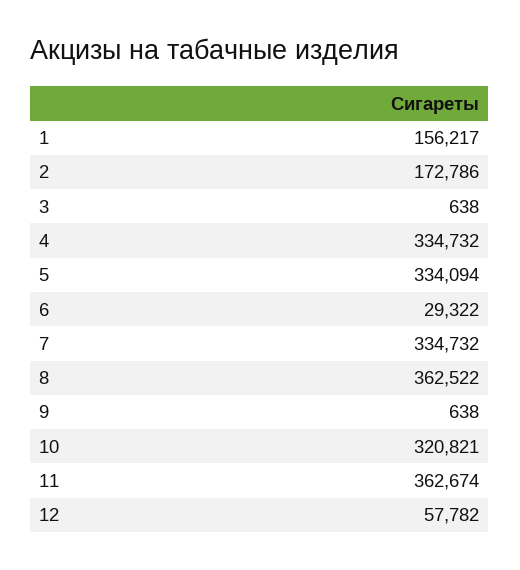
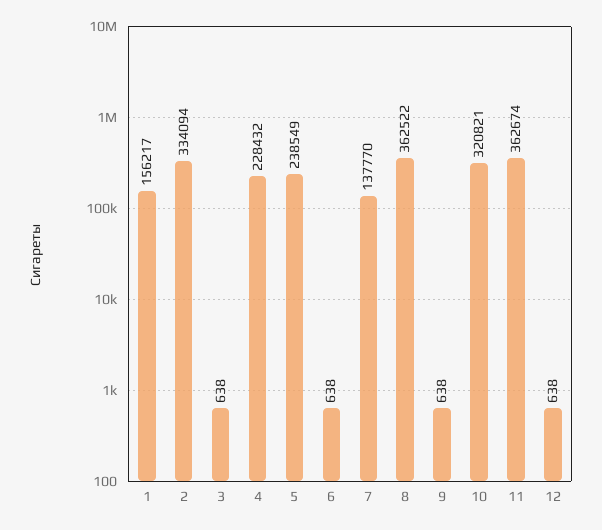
2: 172786 -> 334094
4: 334732 -> 228432
5: 334094 -> 238549
6: 29322 -> 638
7: 334732 -> 137770
12: 57782 -> 638

